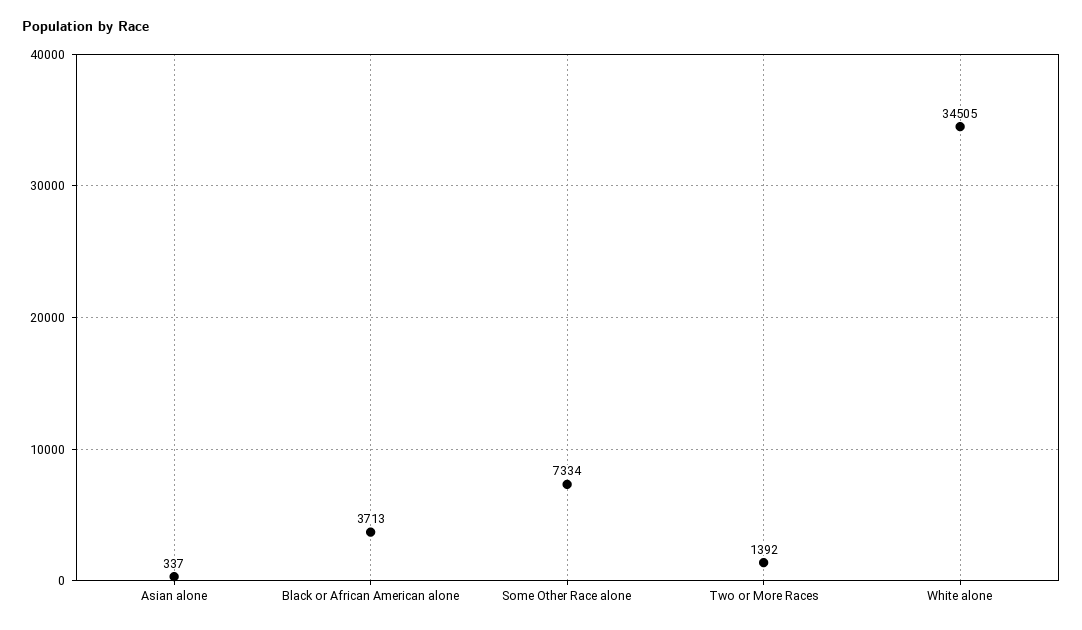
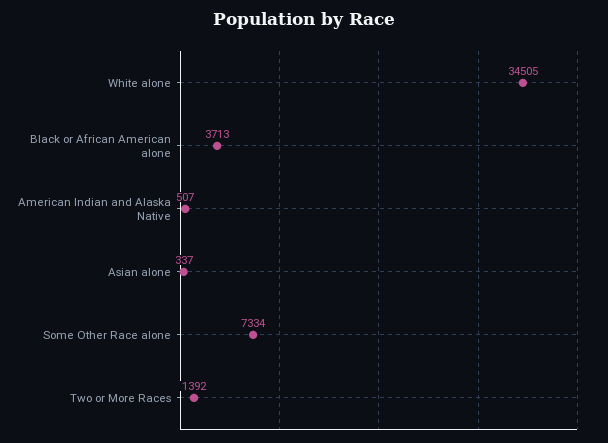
American Indian and Alaska Native: none -> 507

